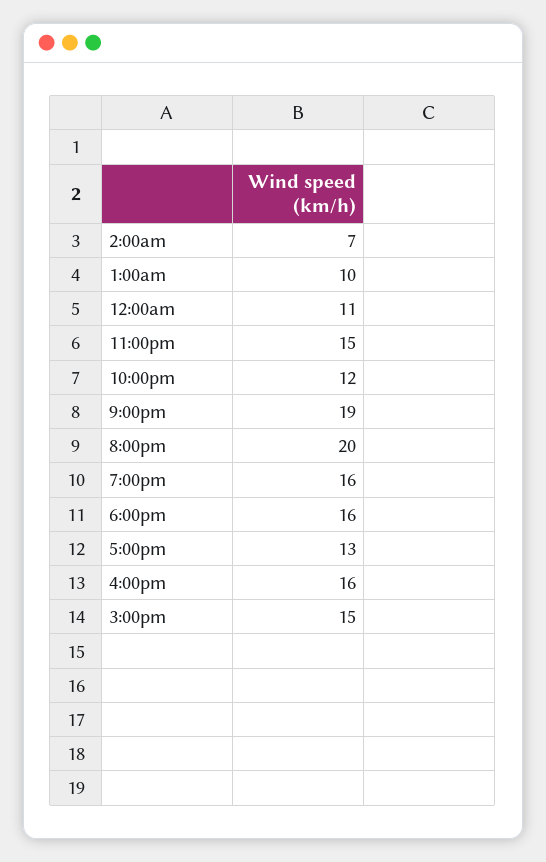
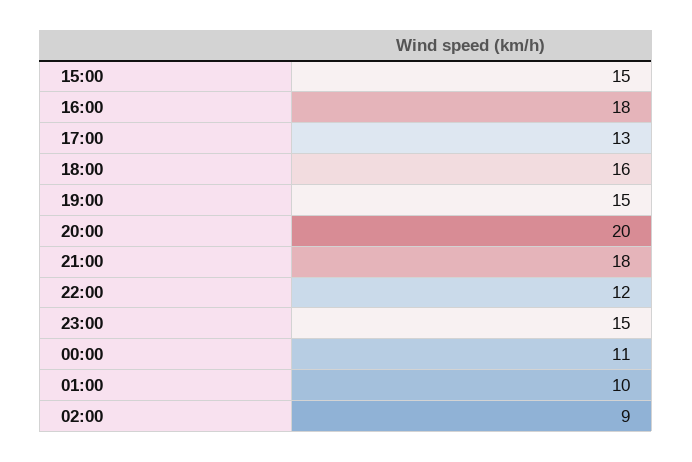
2:00am: 7 -> 9
9:00pm: 19 -> 18
7:00pm: 16 -> 15
4:00pm: 16 -> 18

